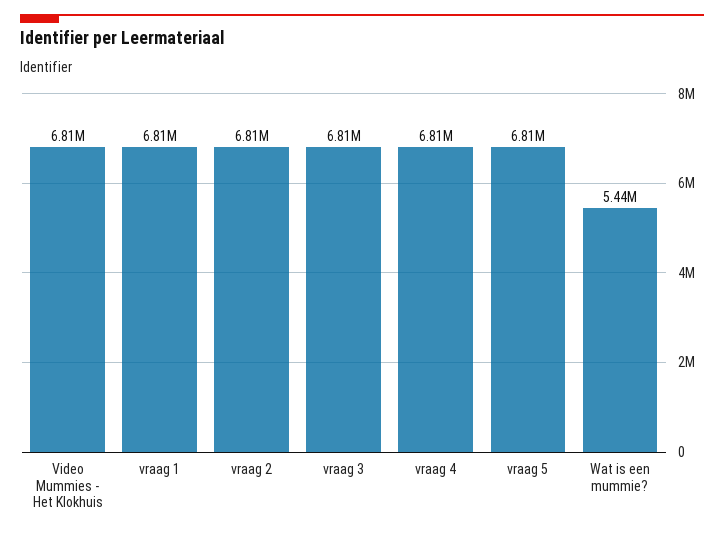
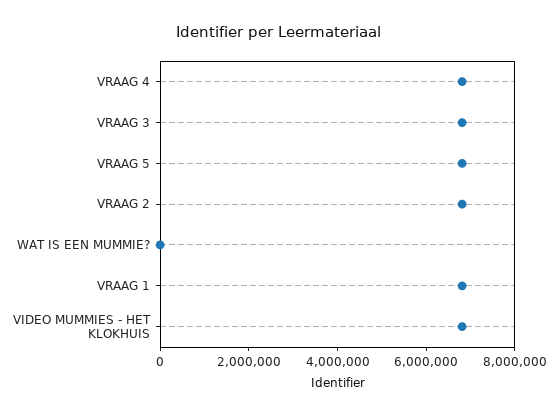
Wat is een mummie?: 5440000 -> 0

